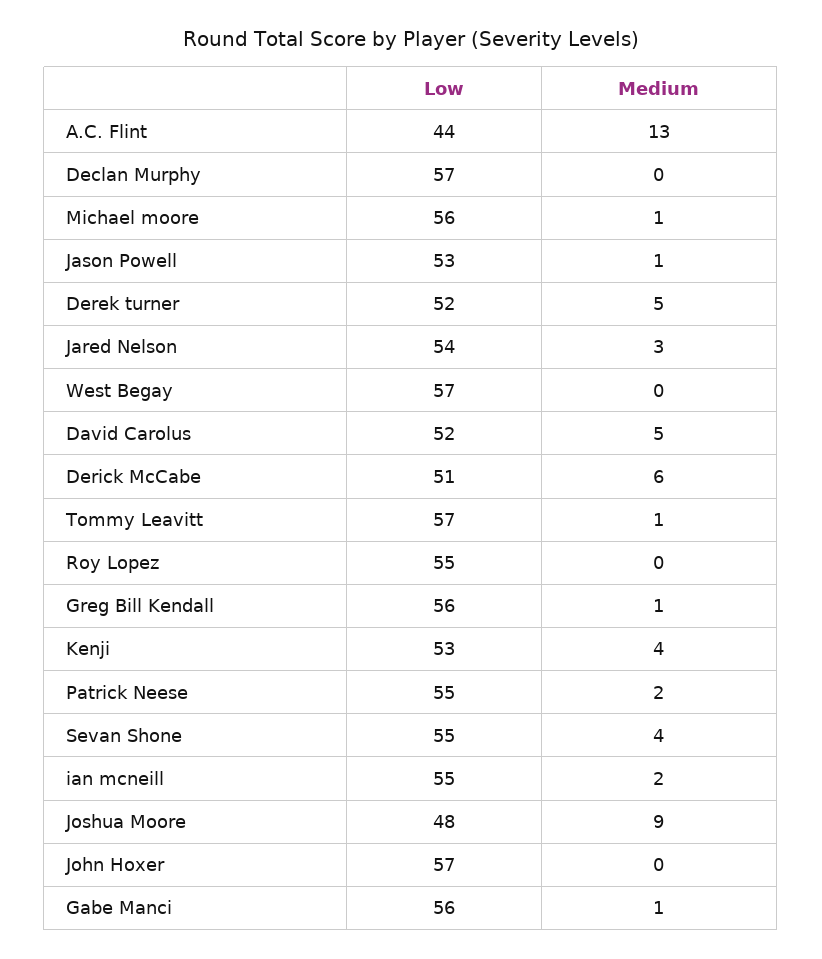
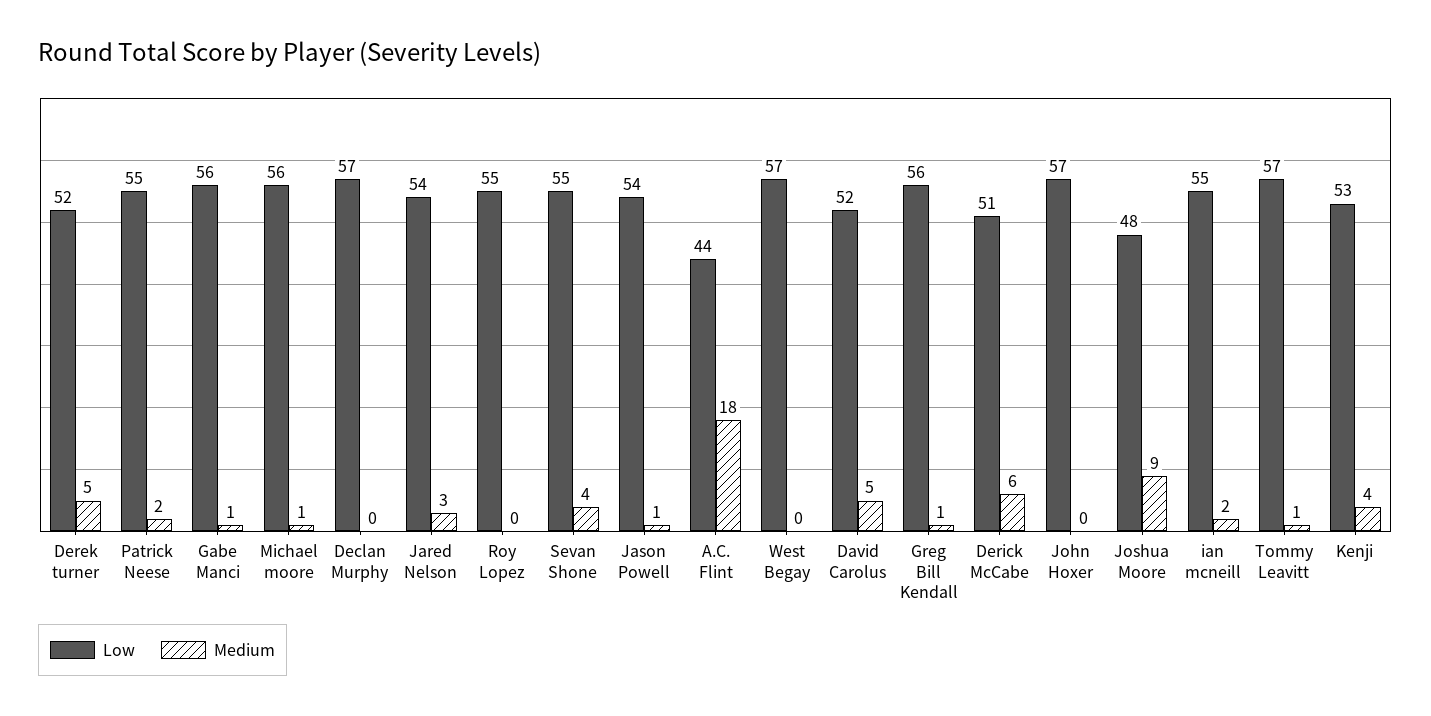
Medium, A.C. Flint: 13 -> 18
Low, Jason Powell: 53 -> 54

